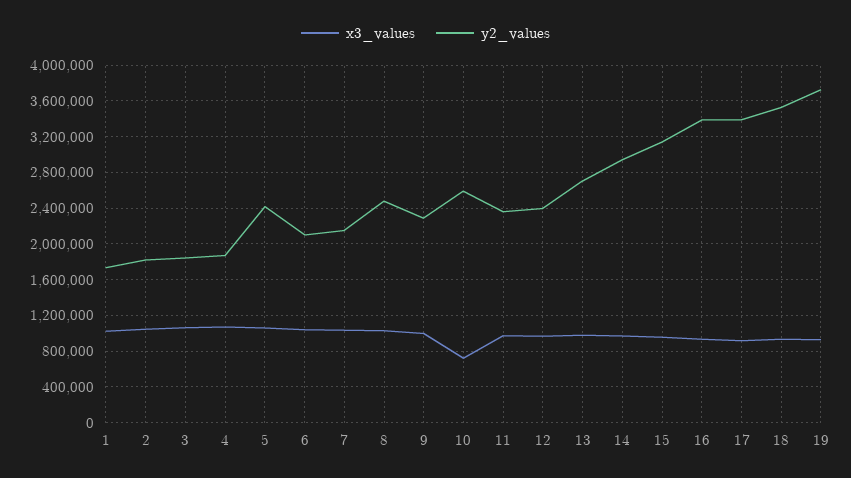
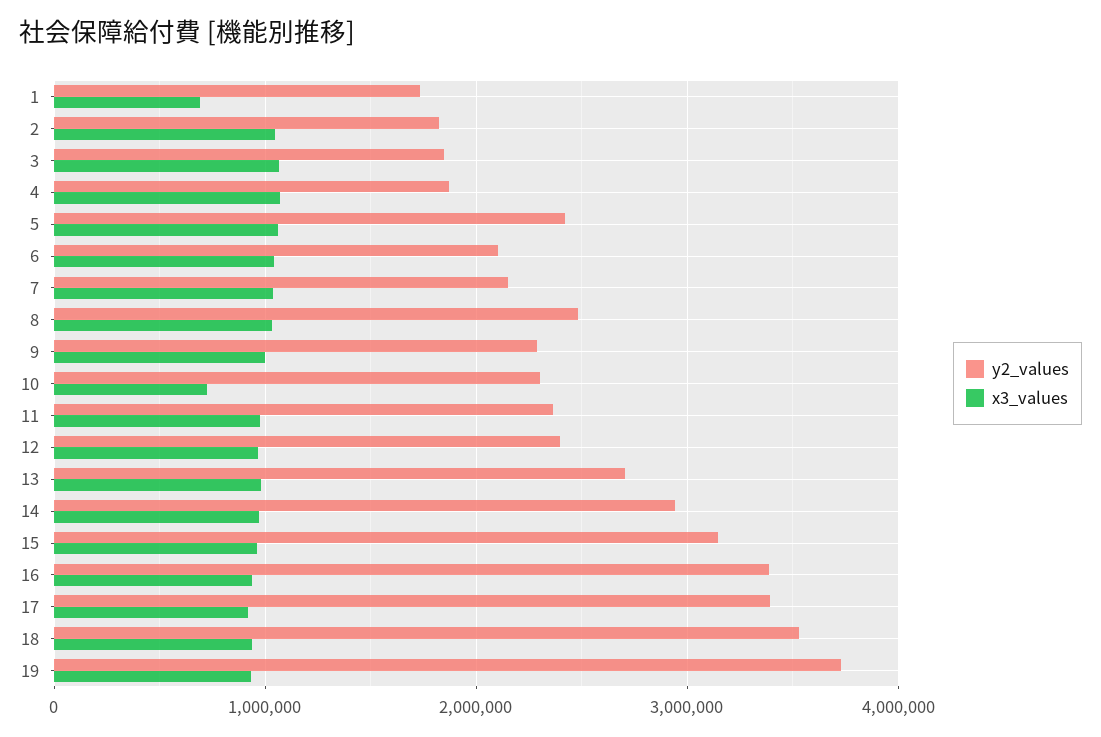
x3_values, 1: 1000000 -> 700000
y2_values, 10: 2600000 -> 2300000

